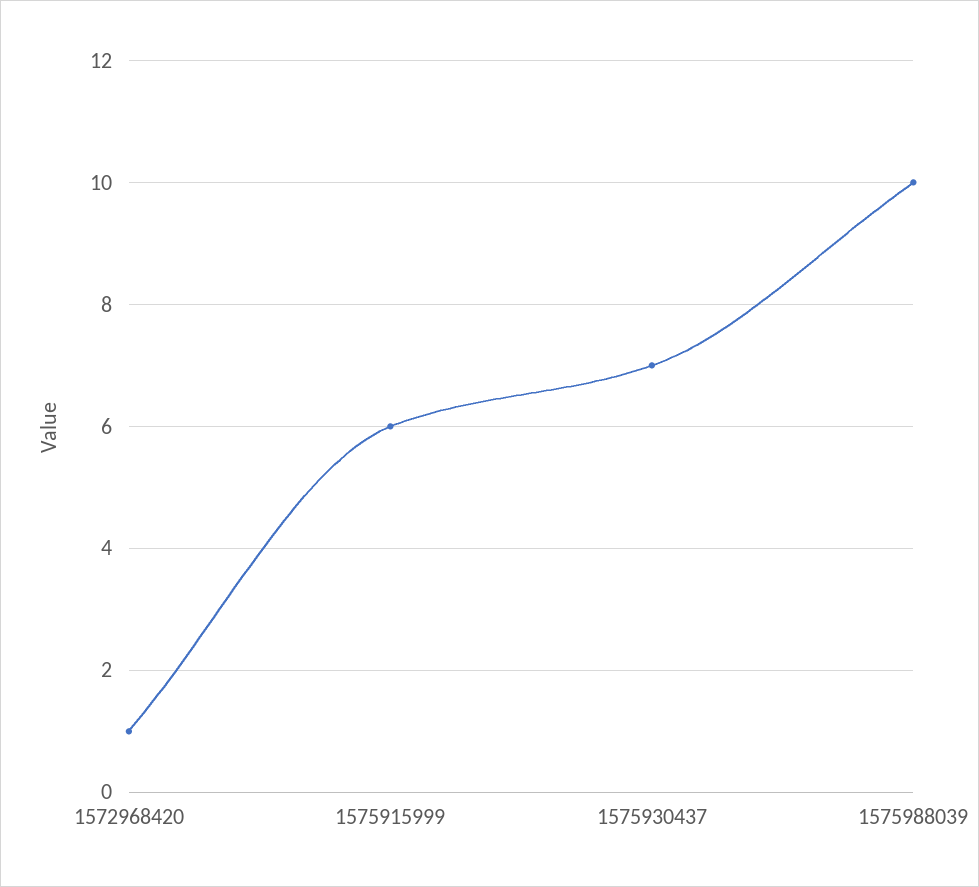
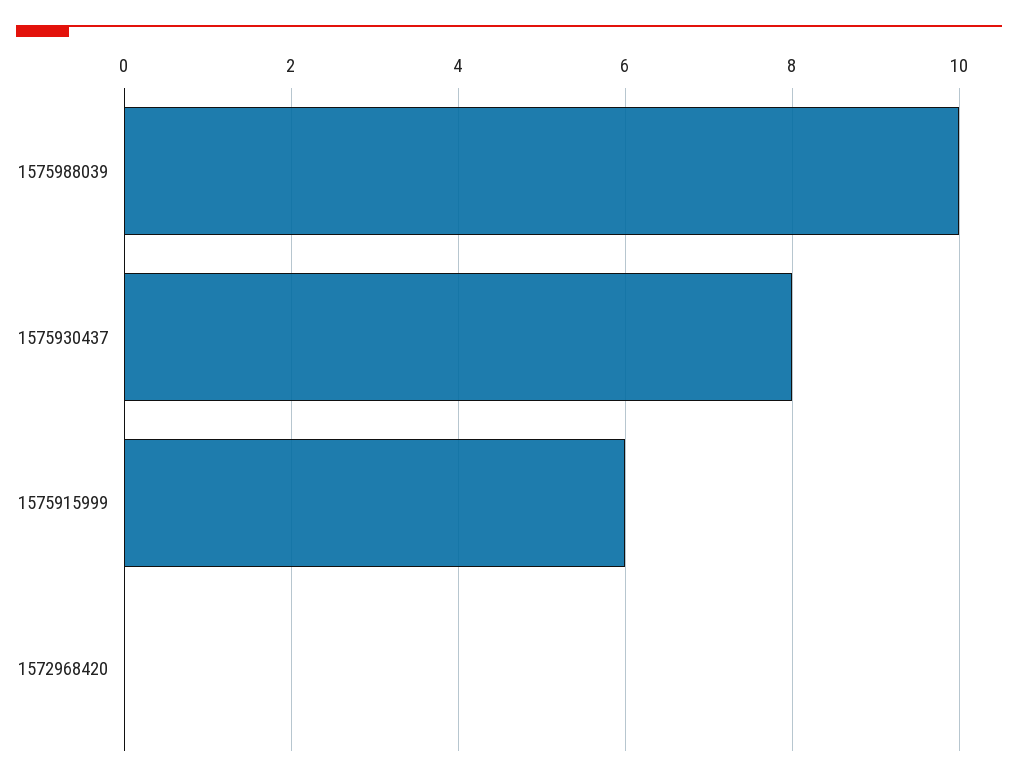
1572968420: 1 -> 0
1575930437: 7 -> 8

